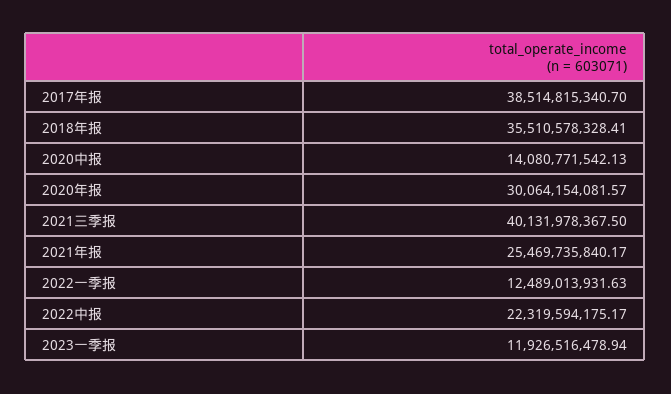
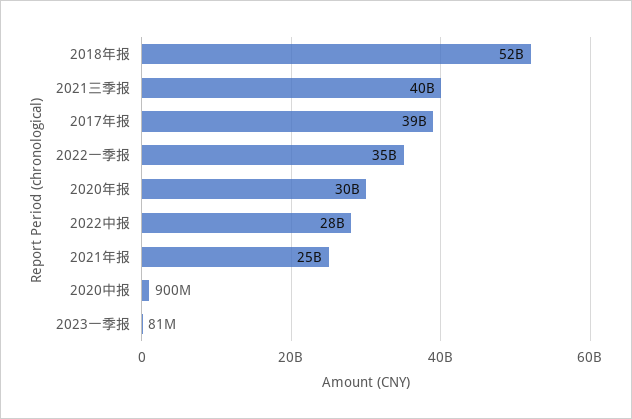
2018年报: 35510578328.41 -> 52000000000
2020中报: 14080771542.13 -> 900000000
2022一季报: 12489013931.63 -> 35000000000
2022中报: 22319594175.17 -> 28000000000
2023一季报: 11926516478.94 -> 81000000

